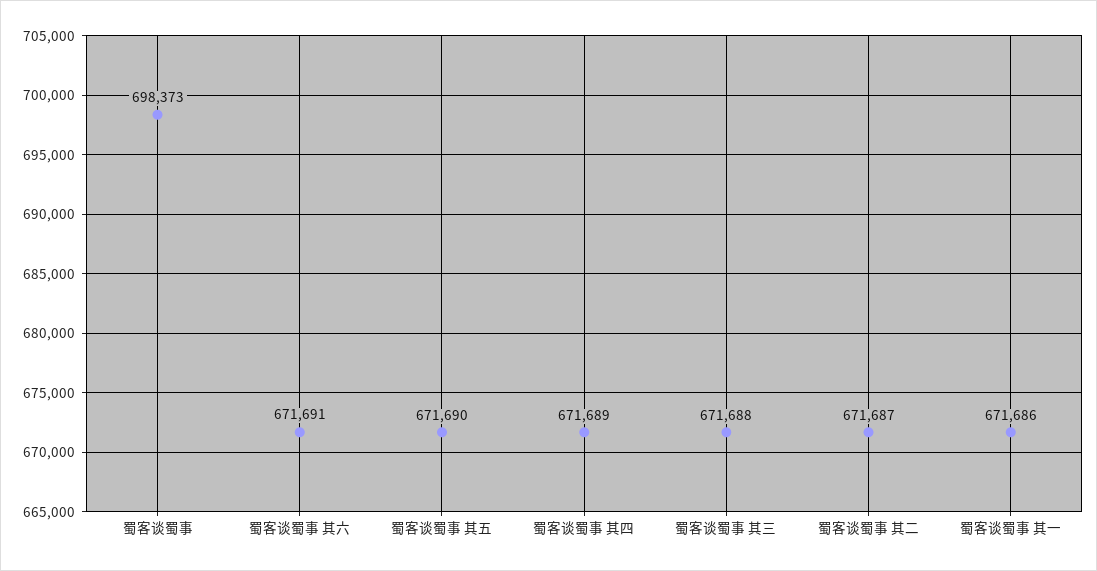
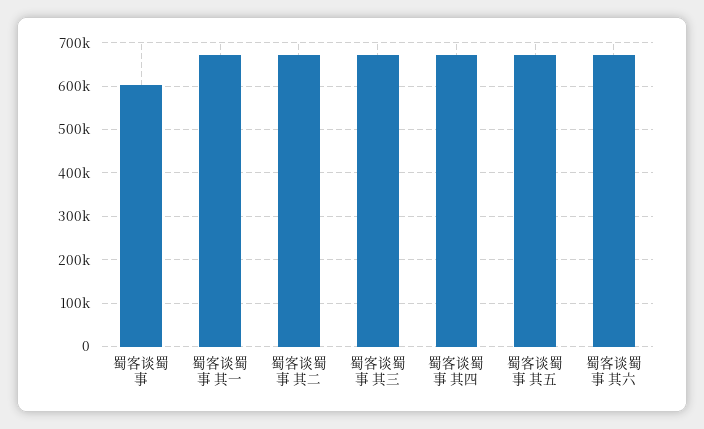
蜀客谈蜀事: 698373 -> 600000

